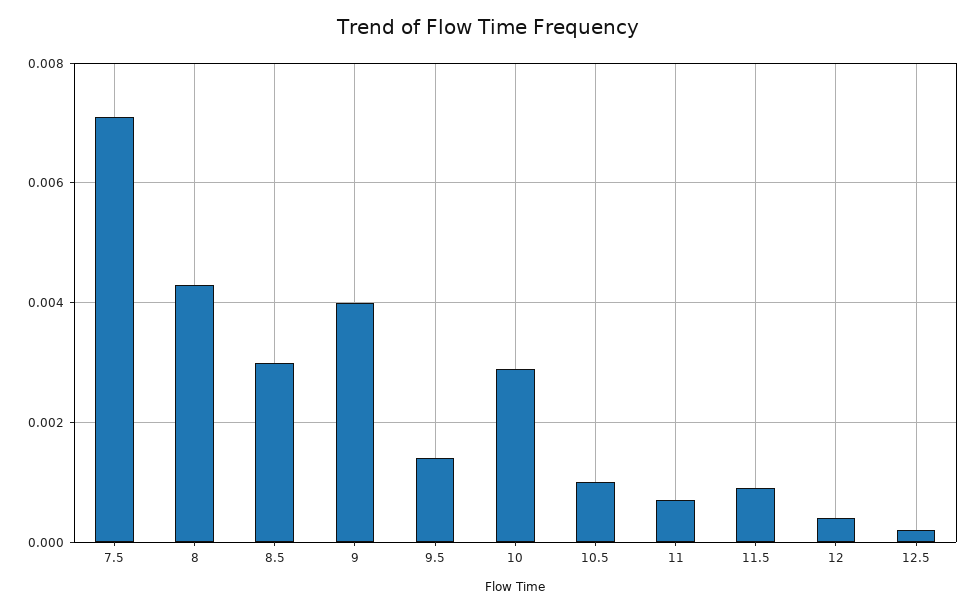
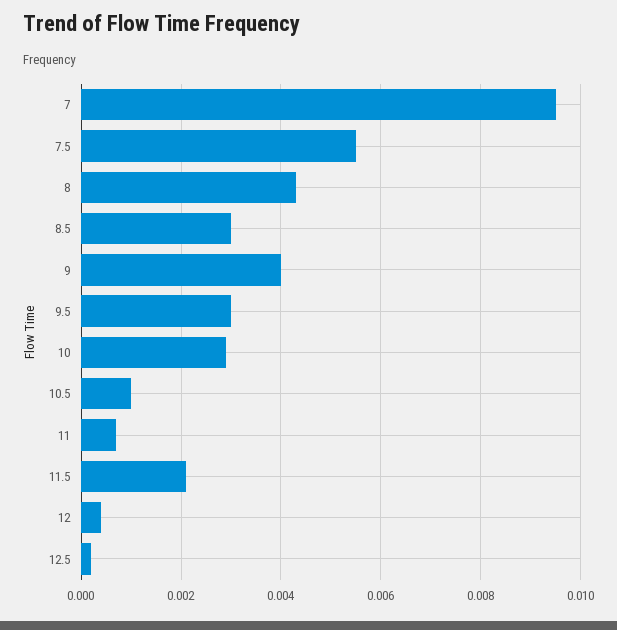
7.5: 0.007 -> 0.0055
9.5: 0.0015 -> 0.003
11.5: 0.001 -> 0.002
7: none -> 0.0095

